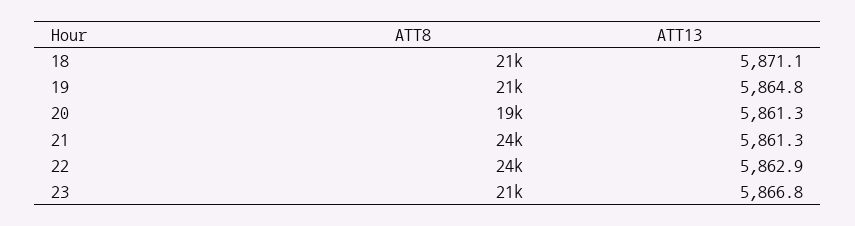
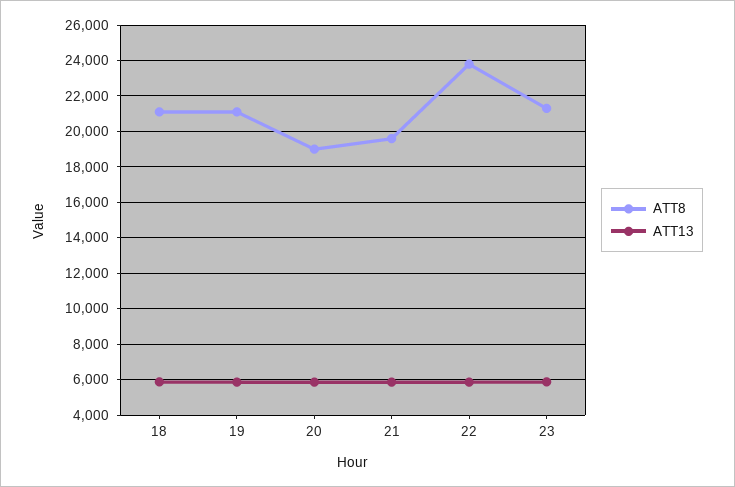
ATT8, 21: 24000 -> 19500

